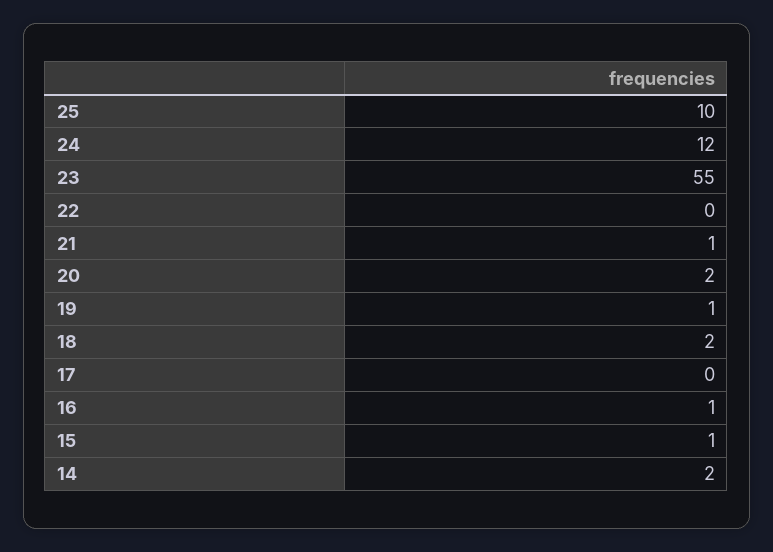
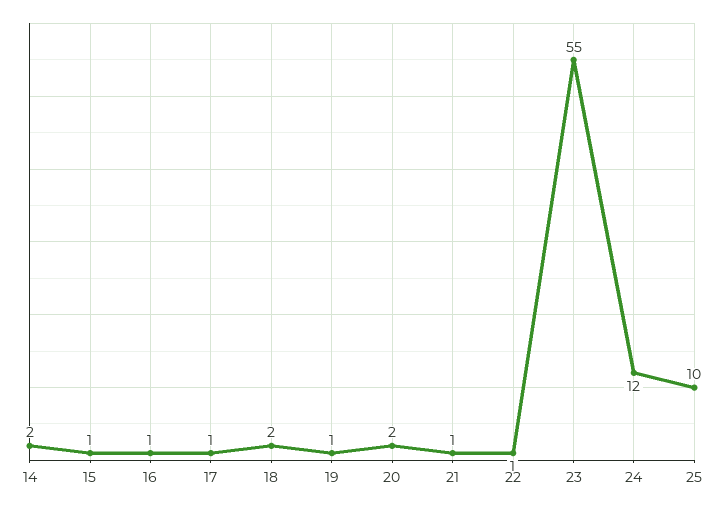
22: 0 -> 1
17: 0 -> 1

